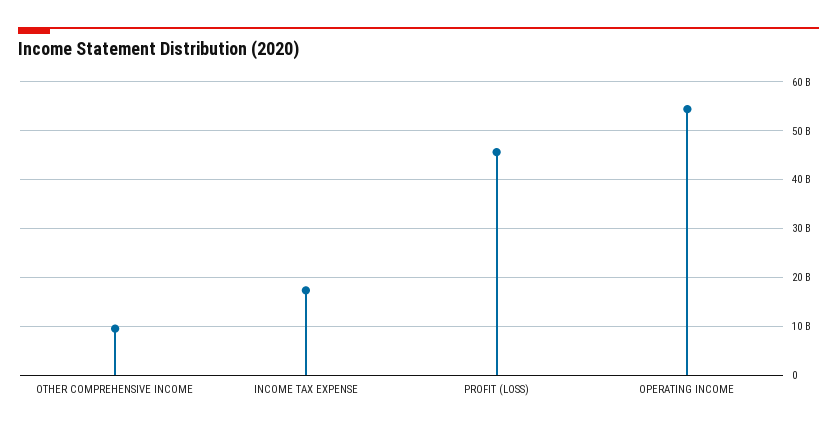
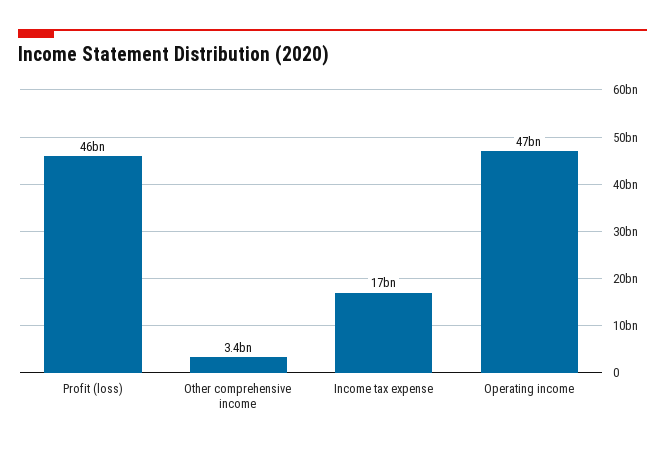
OTHER COMPREHENSIVE INCOME: 10000000000 -> 3400000000
OPERATING INCOME: 54000000000 -> 47000000000

